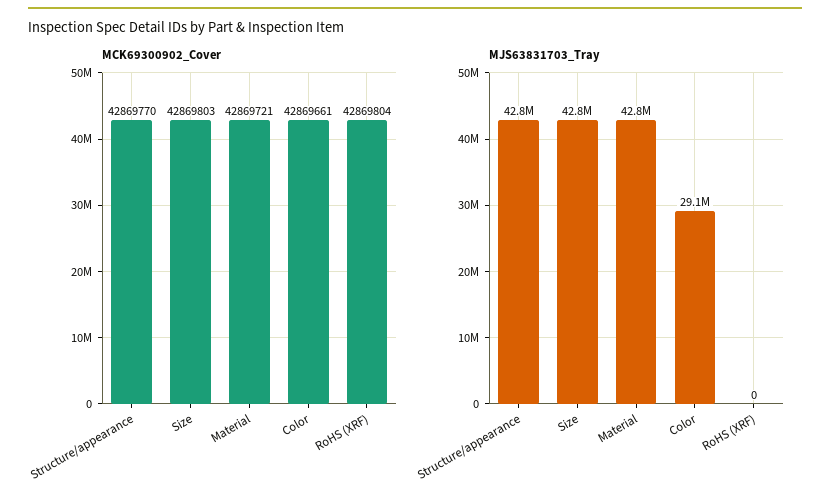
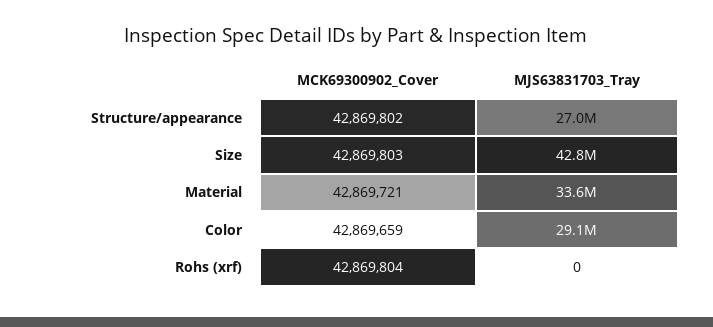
MCK69300902_Cover, Structure/appearance: 42869770 -> 42869802
MCK69300902_Cover, Color: 42869661 -> 42869659
MJS63831703_Tray, Structure/appearance: 42800000 -> 27000000
MJS63831703_Tray, Material: 42800000 -> 33600000

